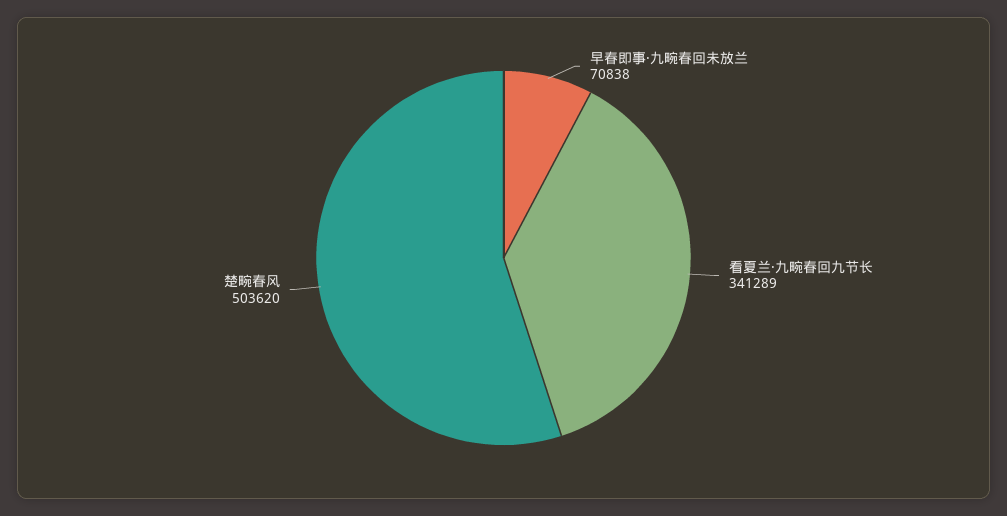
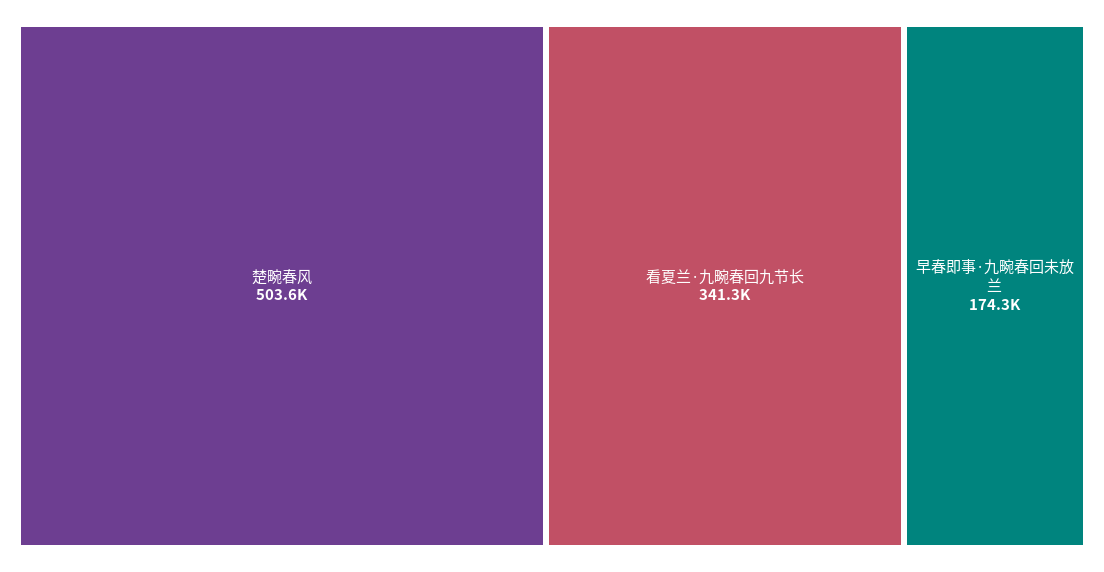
早春即事·九畹春回未放兰: 70838 -> 174300

